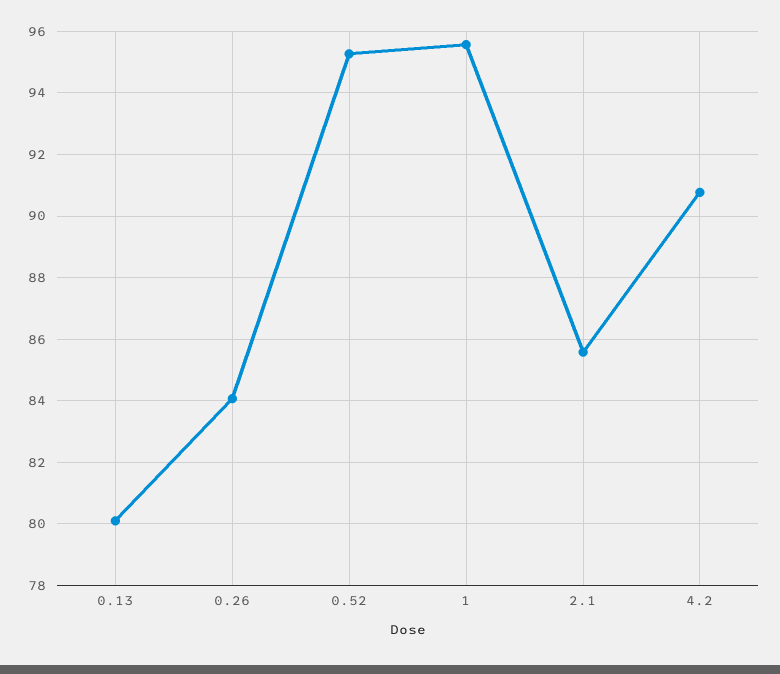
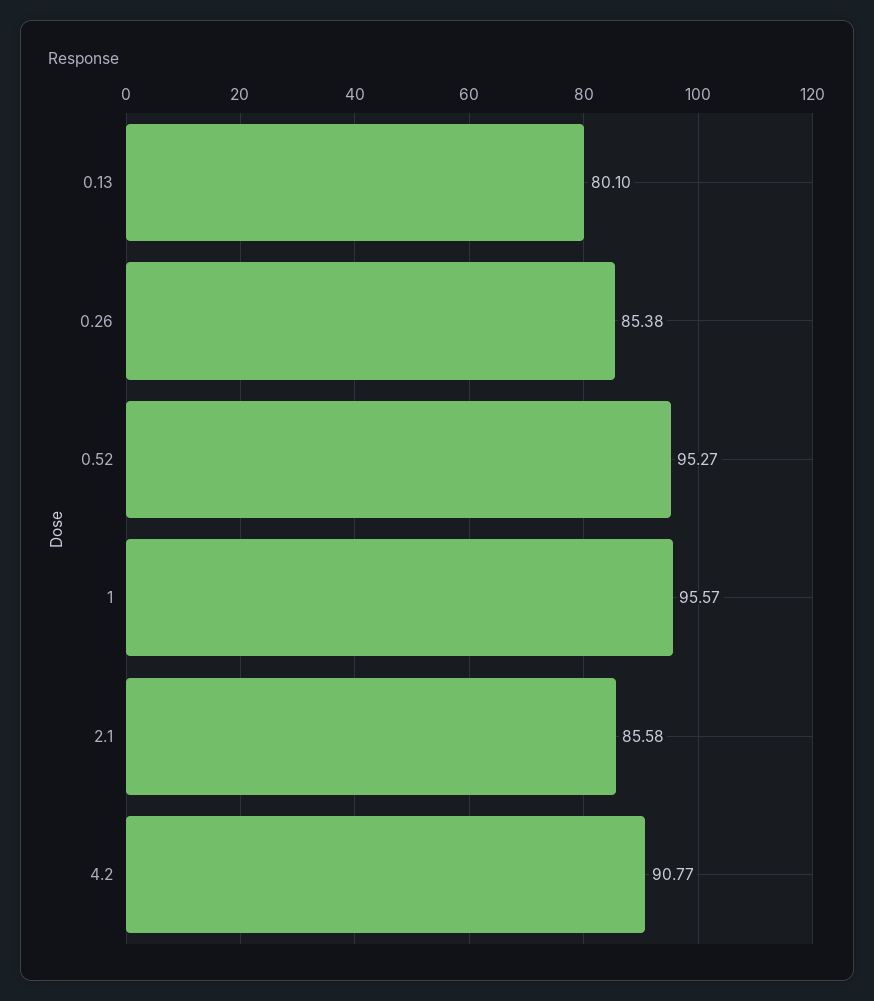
0.26: 84 -> 85.38

